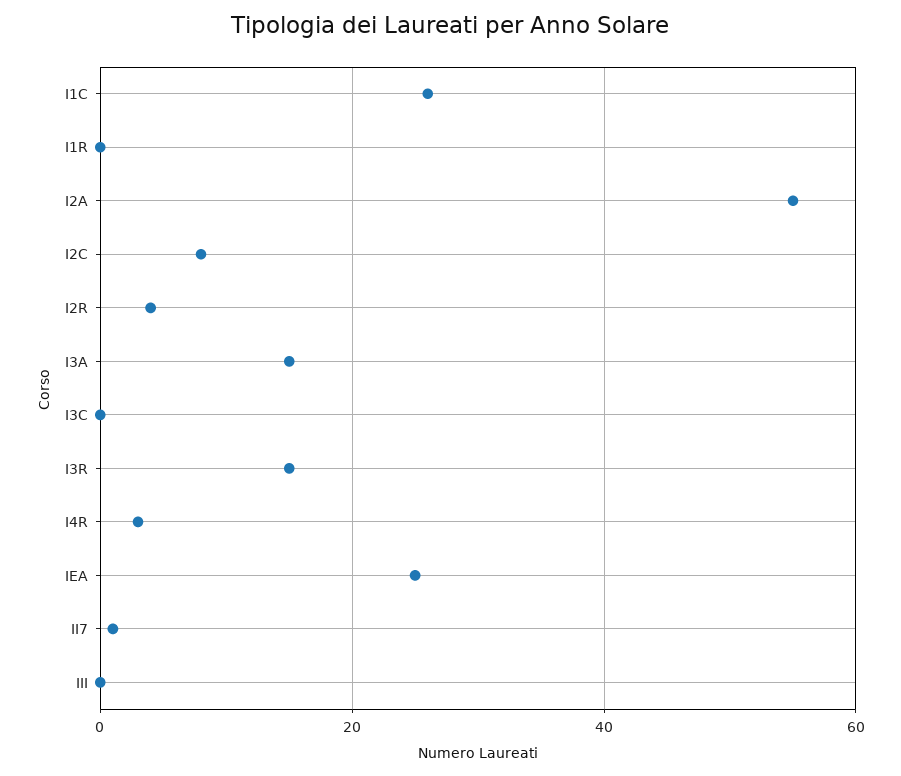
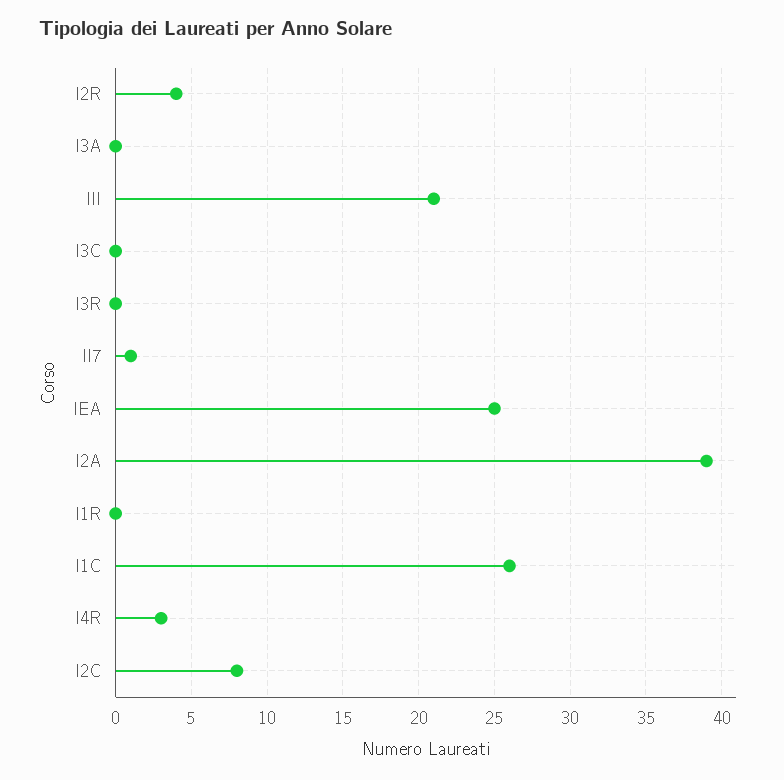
I2A: 55 -> 39
I3A: 15 -> 0
I3R: 15 -> 0
III: 0 -> 21

